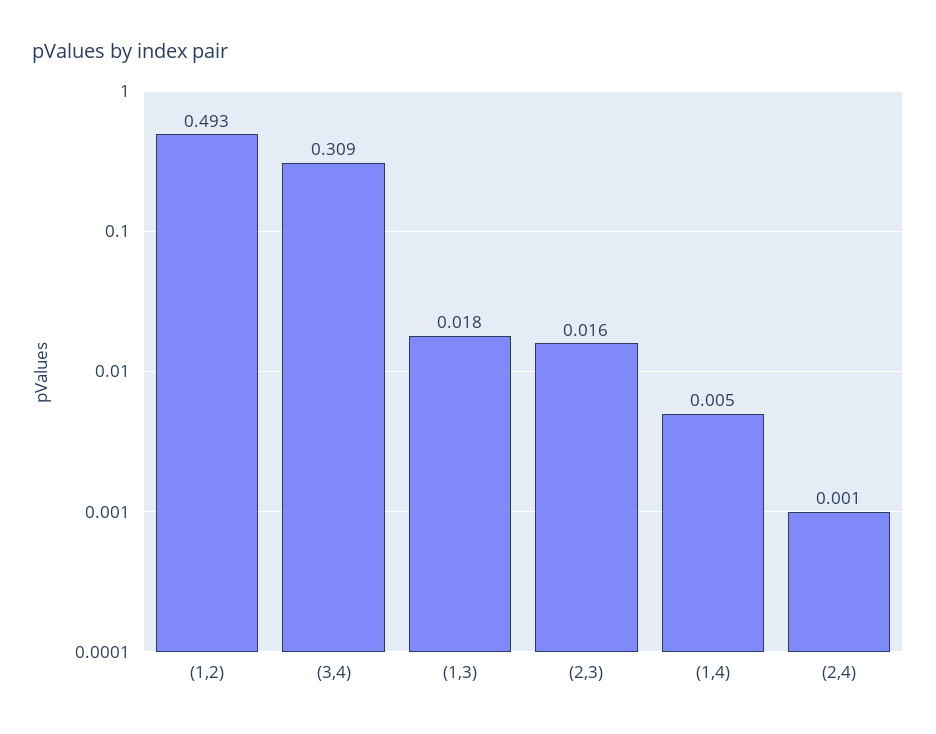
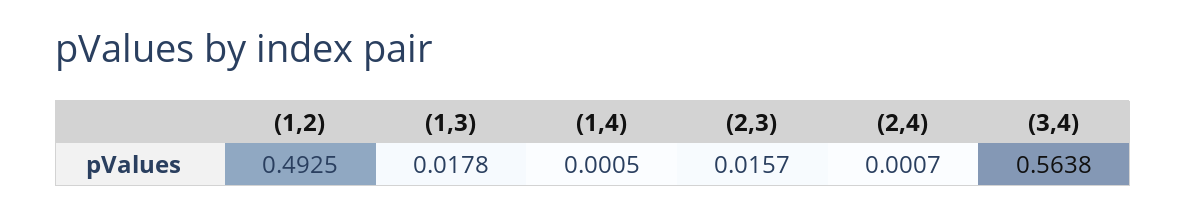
(3,4): 0.309 -> 0.5638
(1,4): 0.005 -> 0.0005

